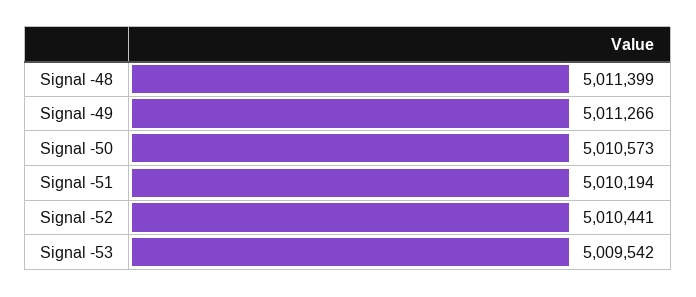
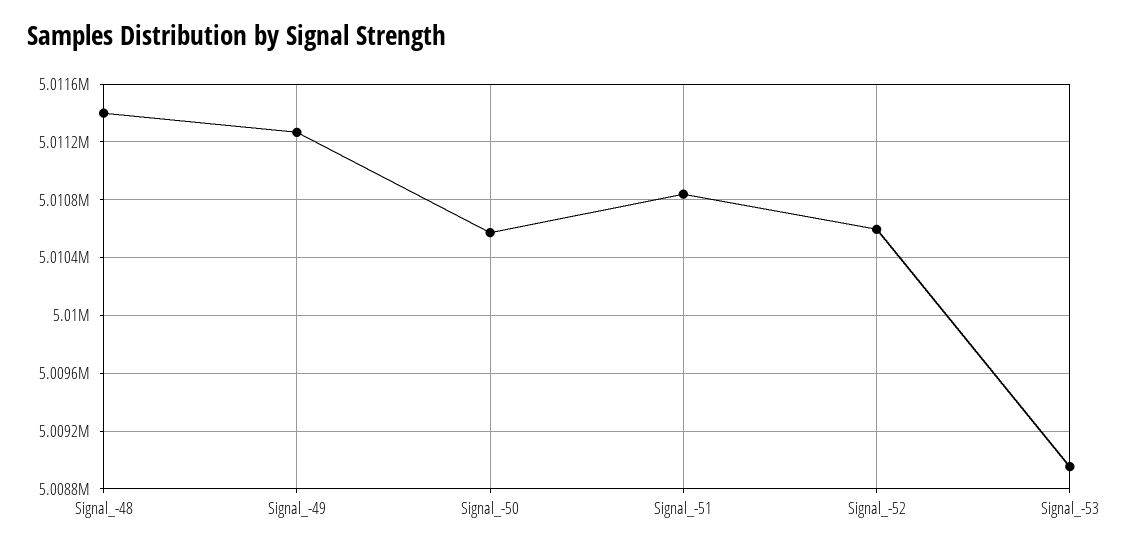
Signal -51: 5010194 -> 5010850
Signal -52: 5010441 -> 5010600
Signal -53: 5009542 -> 5008950

